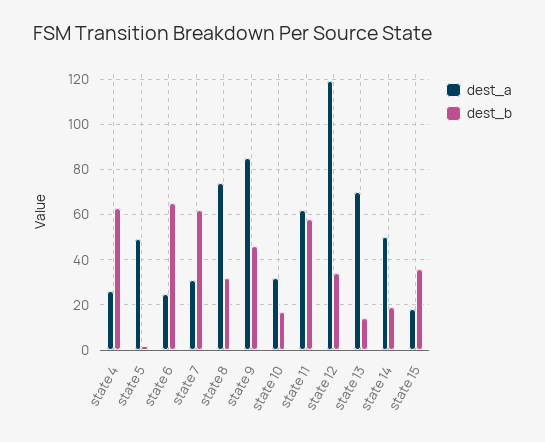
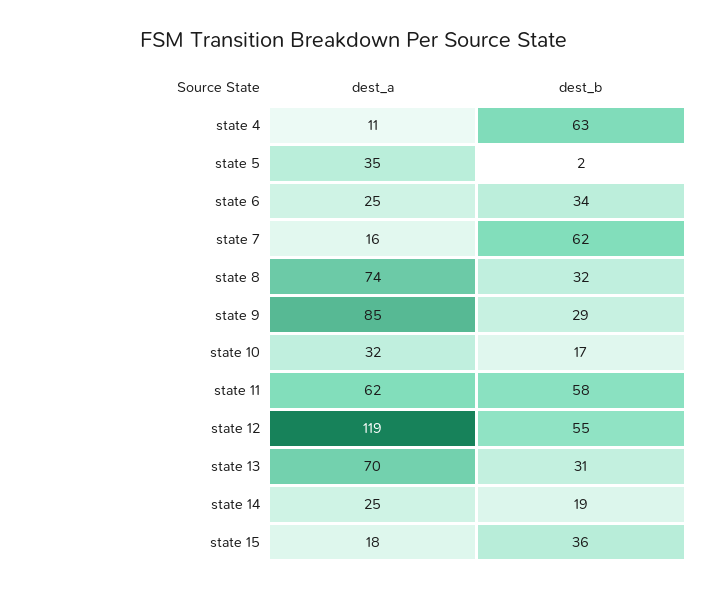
dest_a, state 4: 25 -> 11
dest_a, state 5: 50 -> 35
dest_b, state 6: 65 -> 34
dest_a, state 7: 30 -> 16
dest_b, state 9: 45 -> 29
dest_b, state 12: 35 -> 55
dest_b, state 13: 15 -> 31
dest_a, state 14: 50 -> 25

